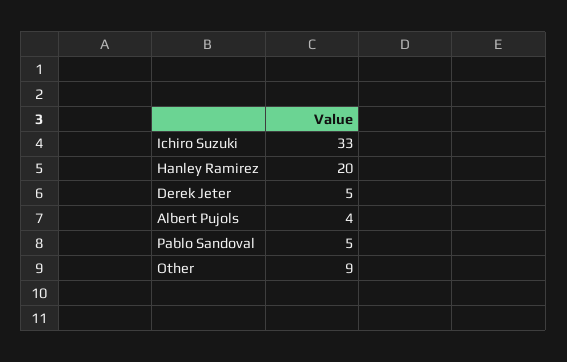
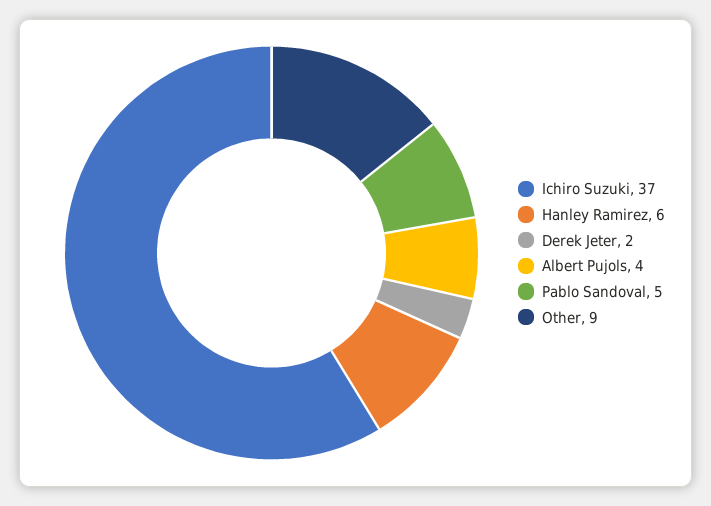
Ichiro Suzuki: 33 -> 37
Hanley Ramirez: 20 -> 6
Derek Jeter: 5 -> 2

